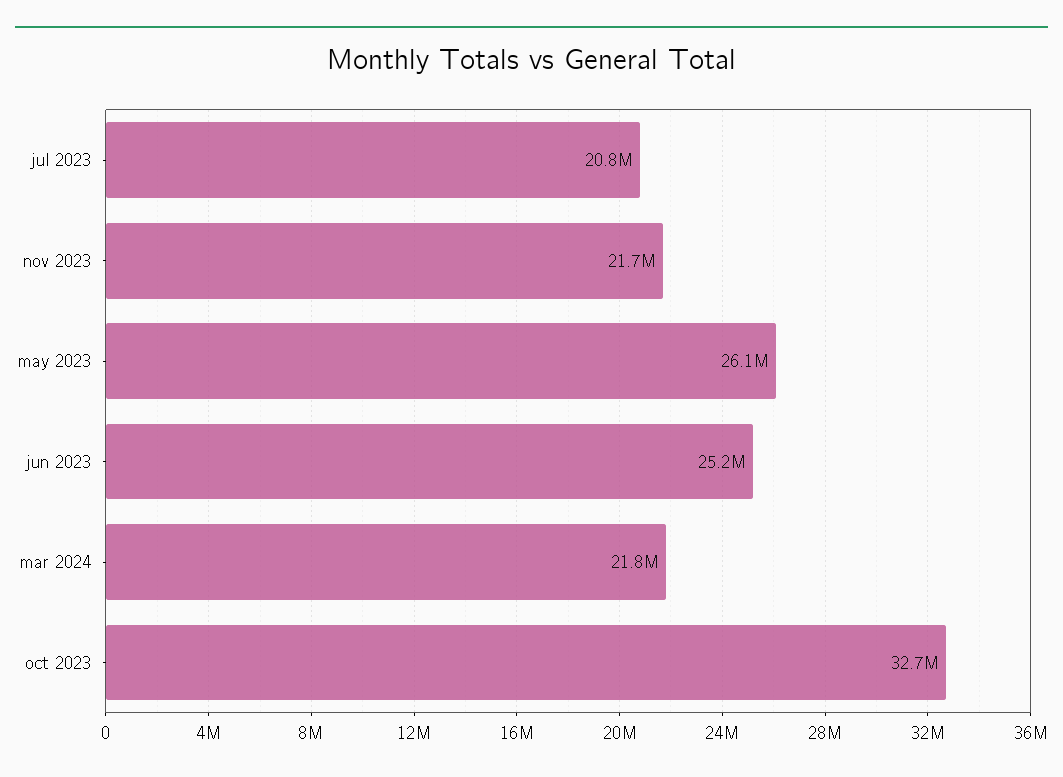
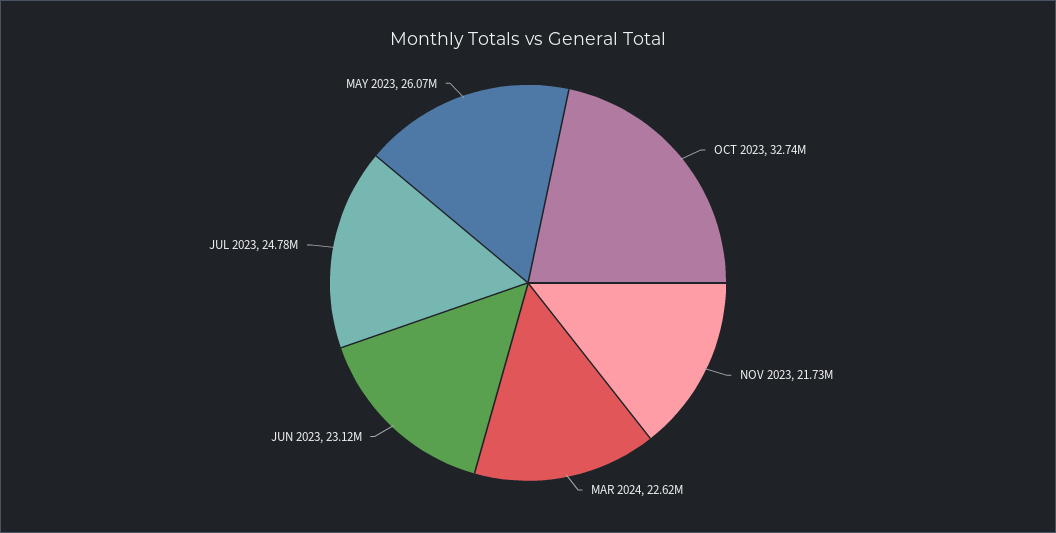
jul 2023: 20800000 -> 24780000
jun 2023: 25200000 -> 23120000
mar 2024: 21800000 -> 22620000

